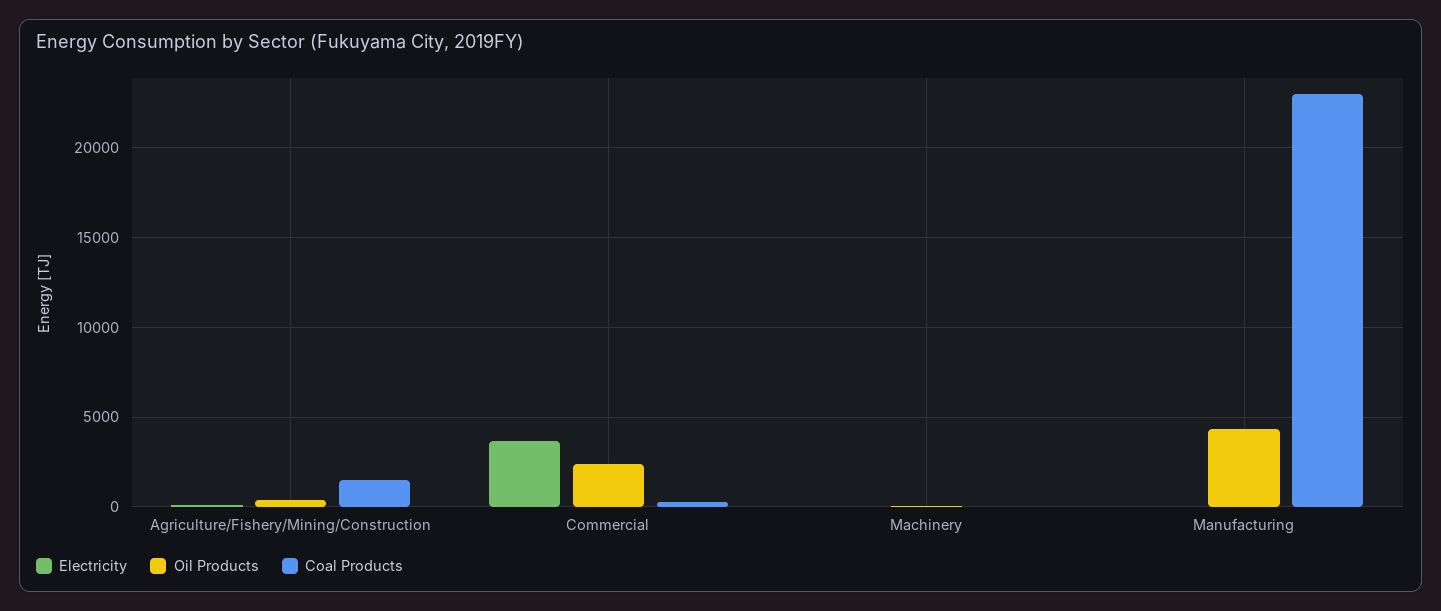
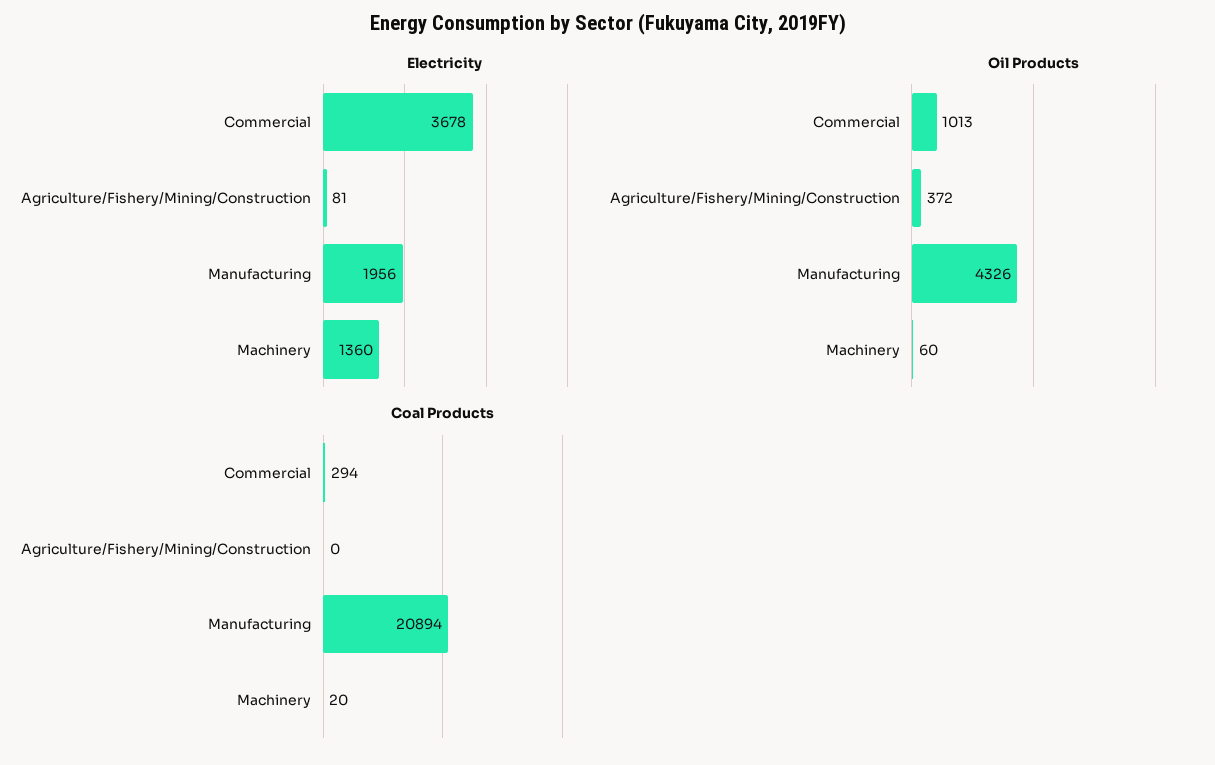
Coal Products, Agriculture/Fishery/Mining/Construction: 1500 -> 0
Oil Products, Commercial: 2500 -> 1013
Electricity, Machinery: 0 -> 1360
Electricity, Manufacturing: 0 -> 1956
Coal Products, Manufacturing: 23000 -> 20894

